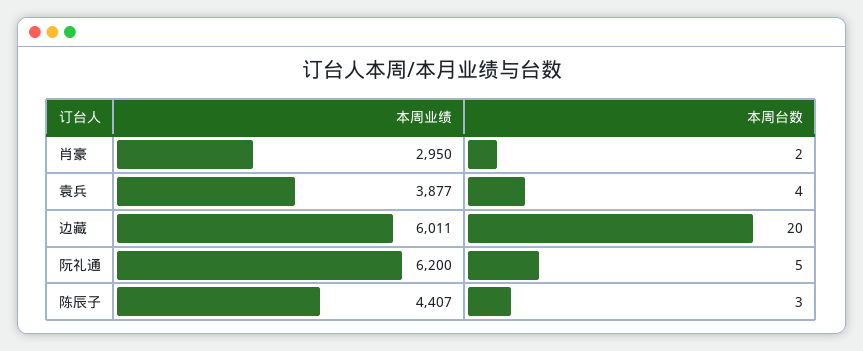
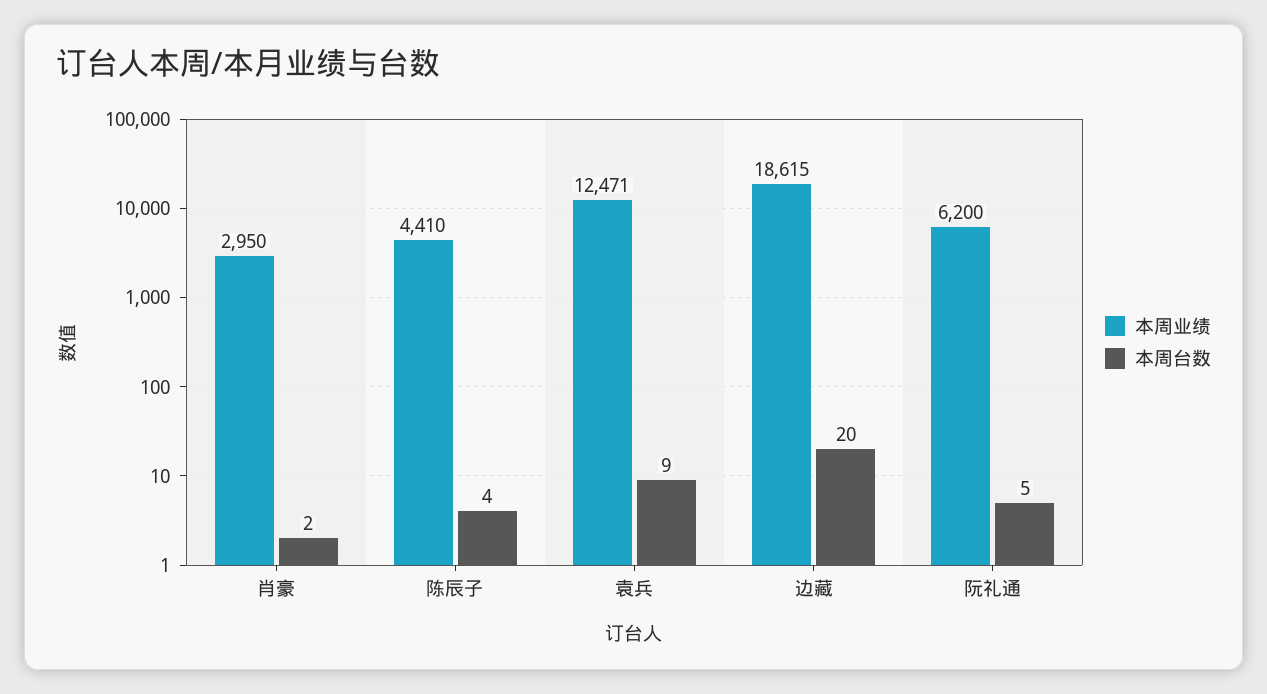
本周业绩, 袁兵: 3877 -> 12471
本周台数, 袁兵: 4 -> 9
本周业绩, 边藏: 6011 -> 18615
本周业绩, 陈辰子: 4407 -> 4410
本周台数, 陈辰子: 3 -> 4

